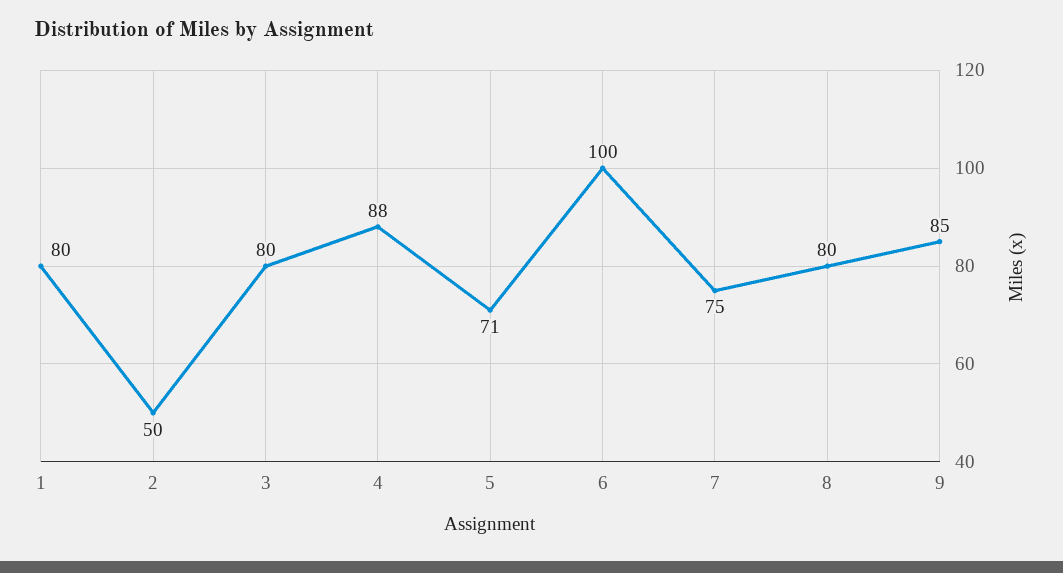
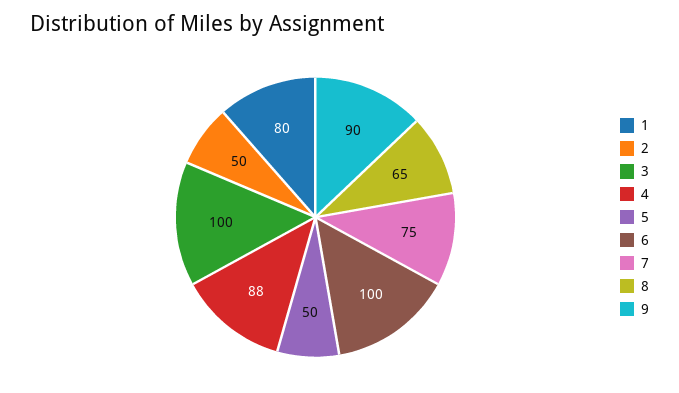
3: 80 -> 100
5: 71 -> 50
8: 80 -> 65
9: 85 -> 90

